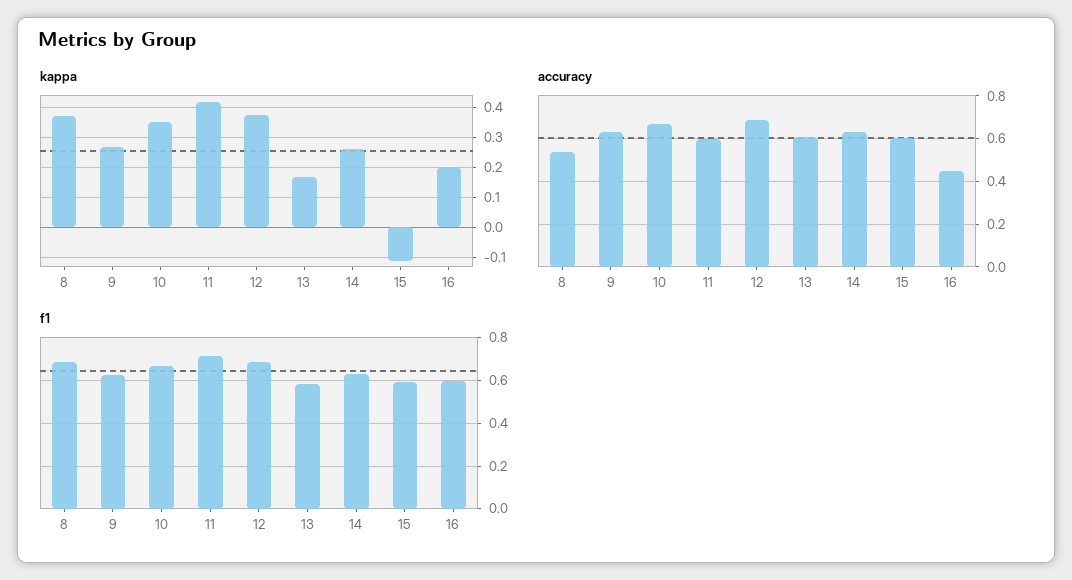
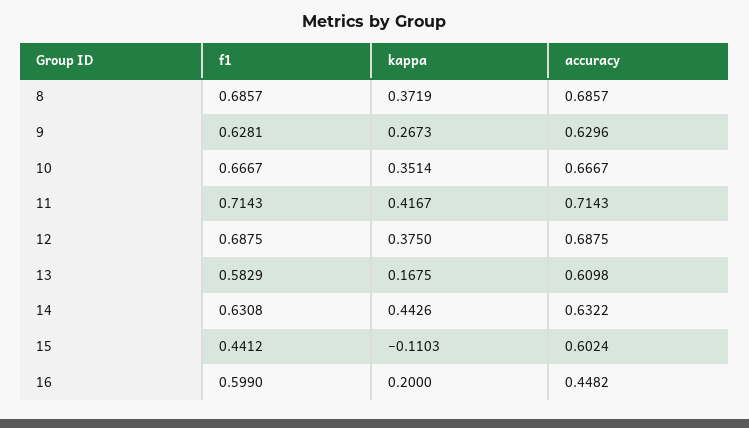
kappa, 14: 0.26 -> 0.4426
accuracy, 8: 0.55 -> 0.6857
accuracy, 11: 0.6 -> 0.7143
f1, 15: 0.6 -> 0.4412

